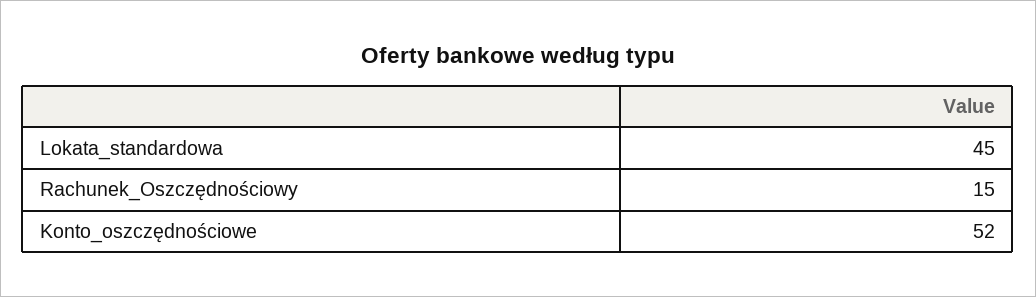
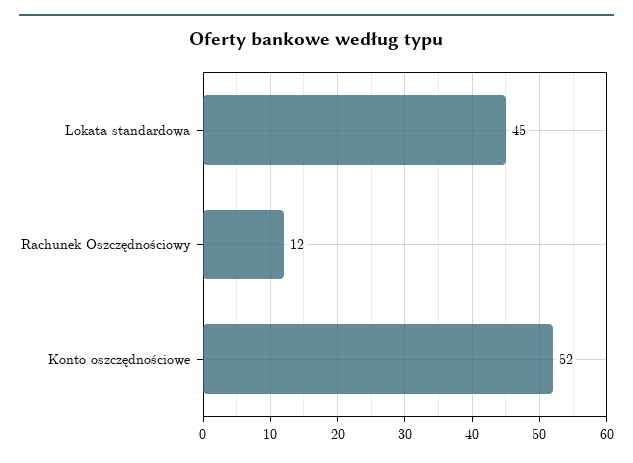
Rachunek_Oszczędnościowy: 15 -> 12

